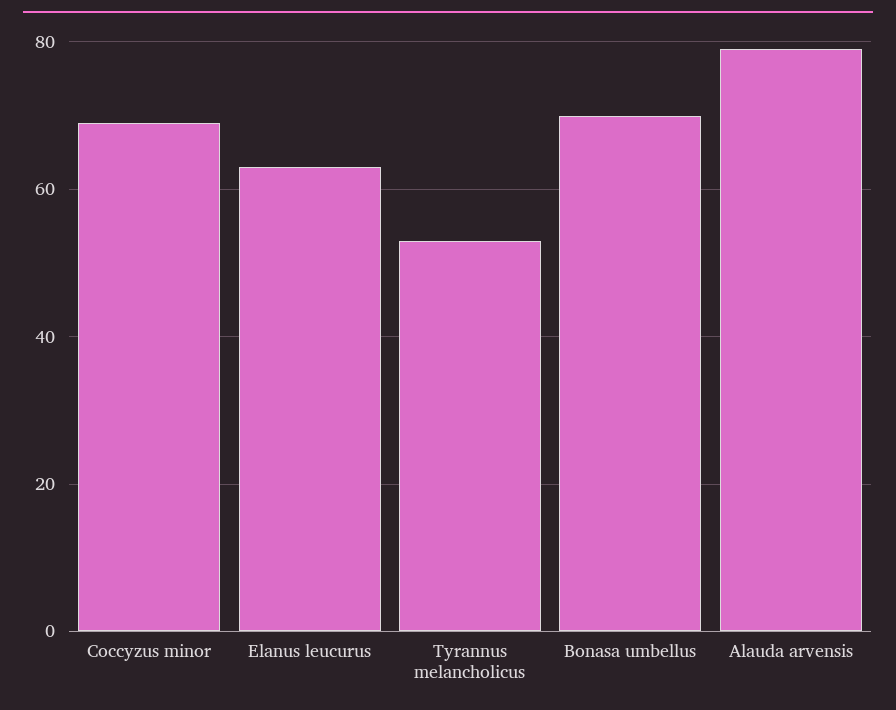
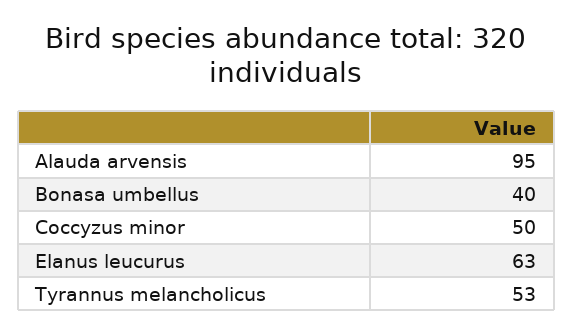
Coccyzus minor: 70 -> 50
Bonasa umbellus: 70 -> 40
Alauda arvensis: 80 -> 95

